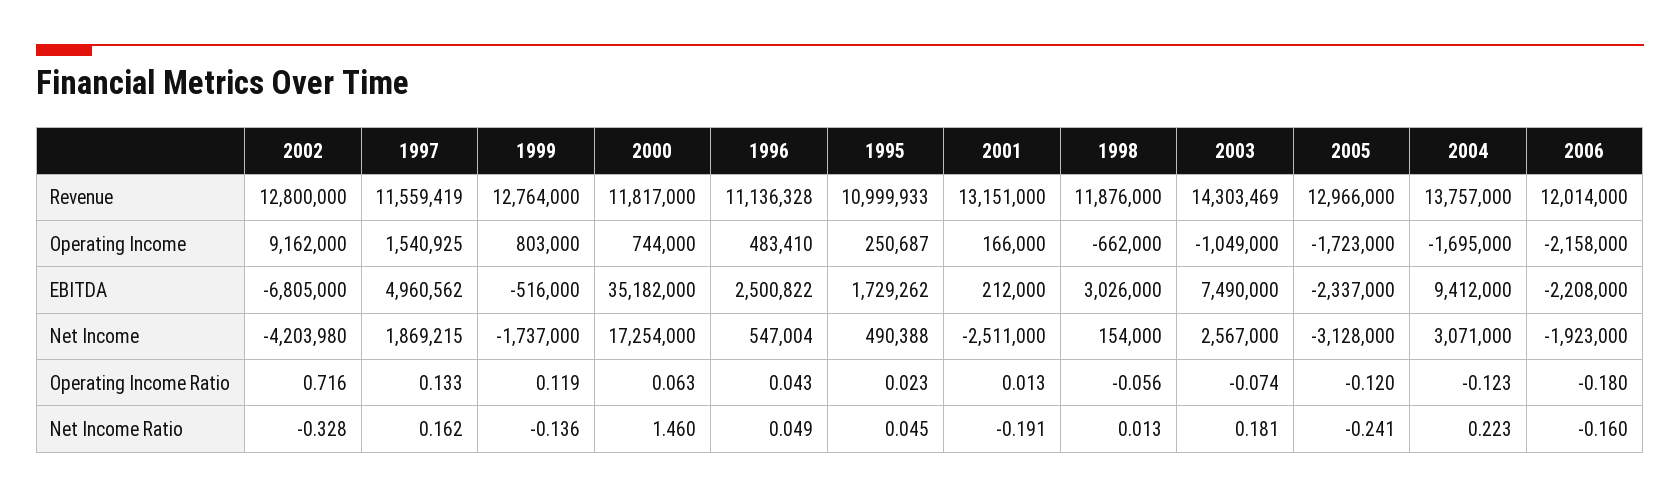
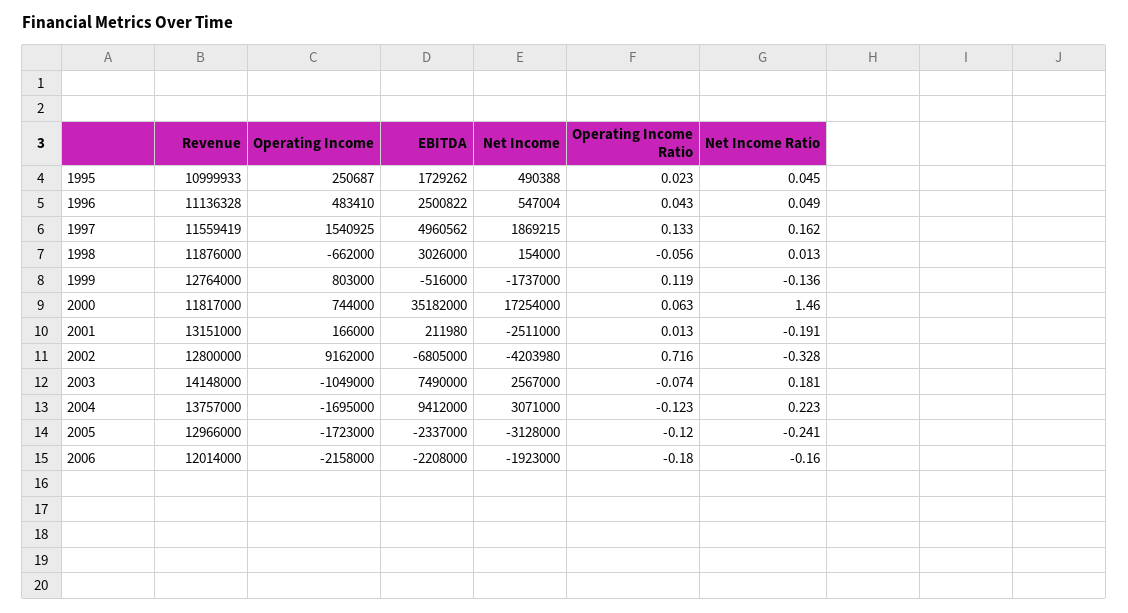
2003, Revenue: 14303469 -> 14148000
2001, EBITDA: 212000 -> 211980

